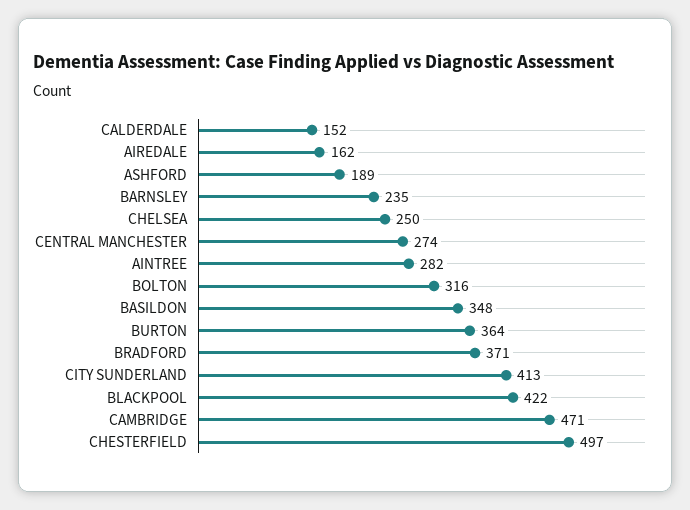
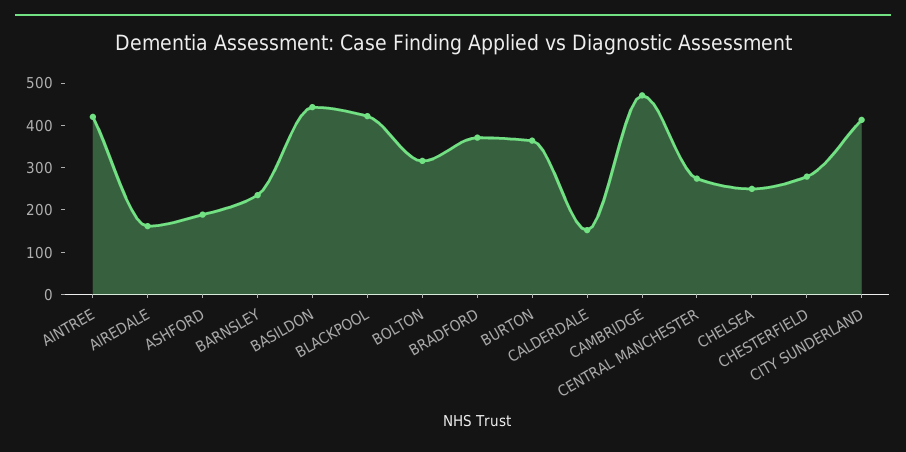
AINTREE: 282 -> 420
BASILDON: 348 -> 440
CHESTERFIELD: 497 -> 280

